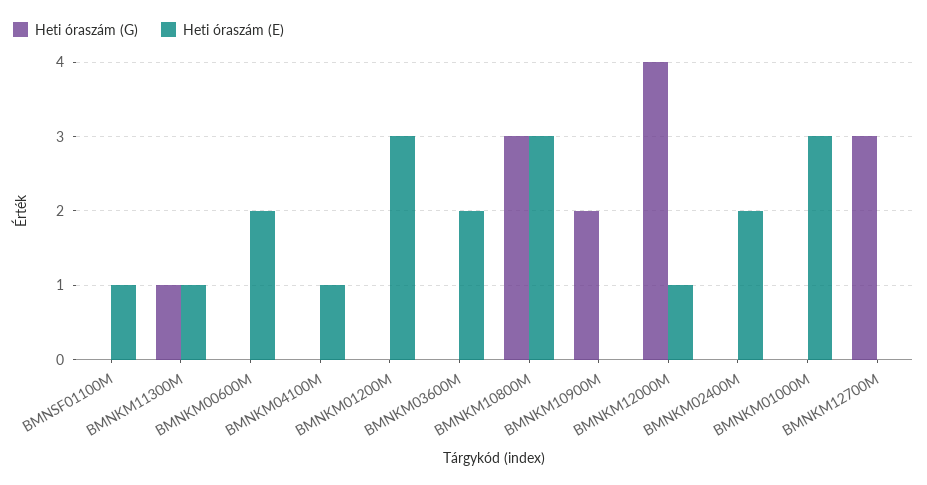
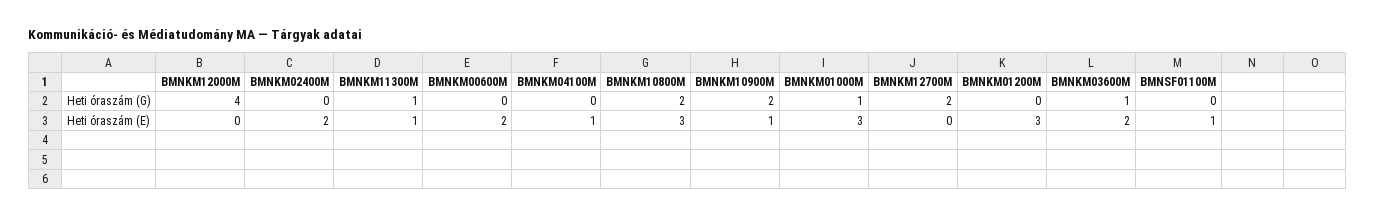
Heti óraszám (G), BMNKM03600M: 0 -> 1
Heti óraszám (G), BMNKM10800M: 3 -> 2
Heti óraszám (E), BMNKM10900M: 0 -> 1
Heti óraszám (E), BMNKM12000M: 1 -> 0
Heti óraszám (G), BMNKM01000M: 0 -> 1
Heti óraszám (G), BMNKM12700M: 3 -> 2

